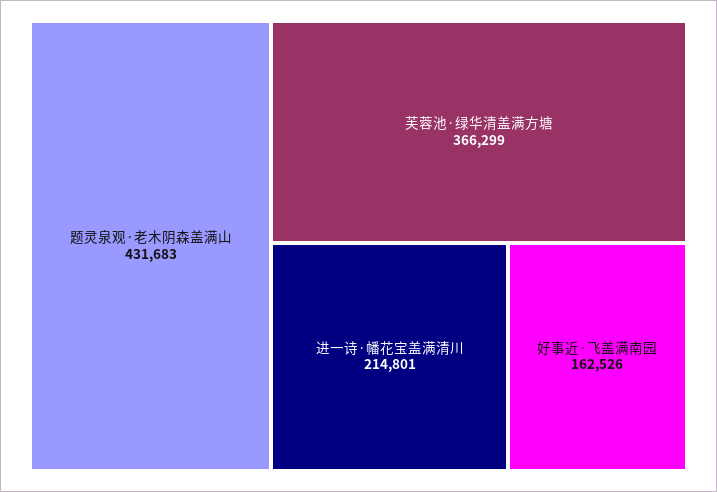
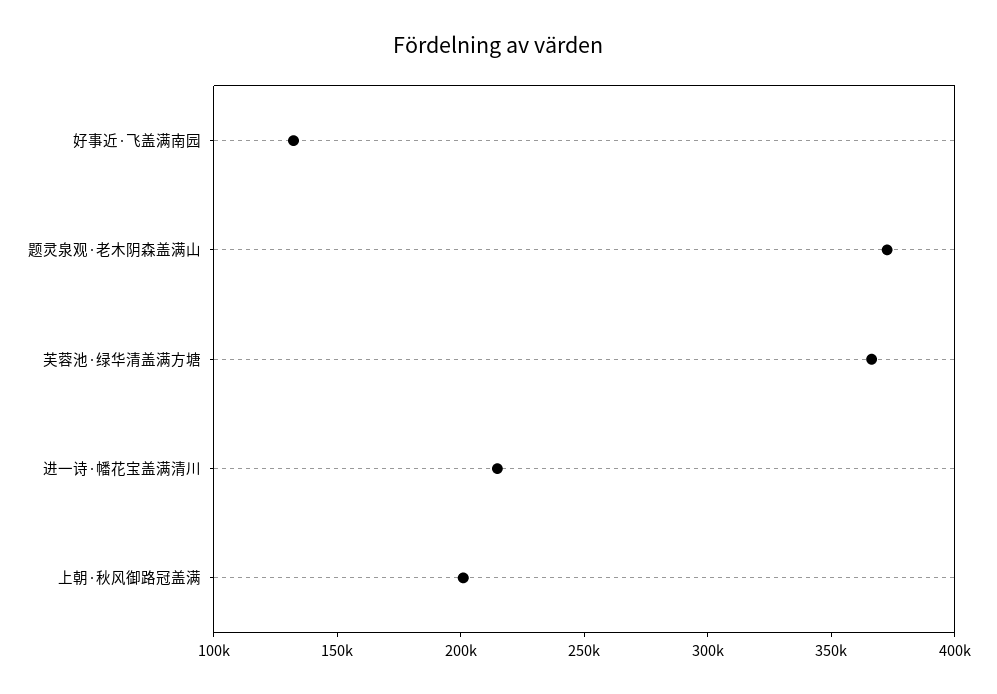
题灵泉观·老木阴森盖满山: 431683 -> 370000
好事近·飞盖满南园: 162526 -> 130000
上朝·秋风御路冠盖满: none -> 200000

